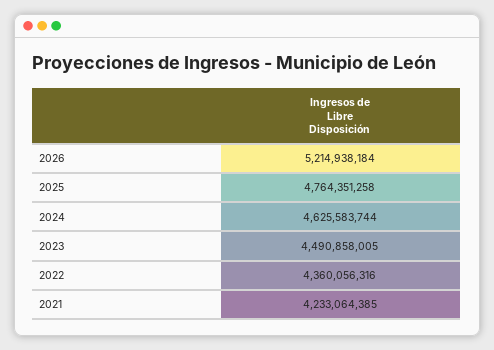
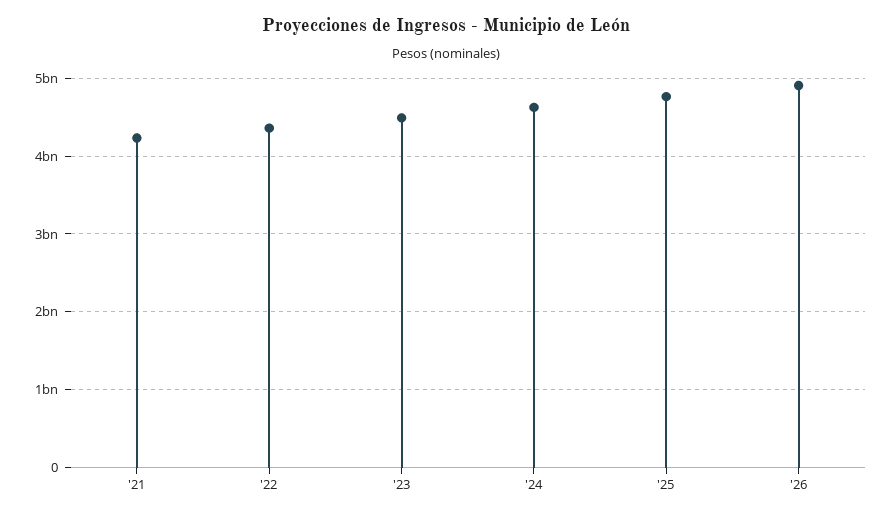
2026: 5214938184 -> 4900000000

